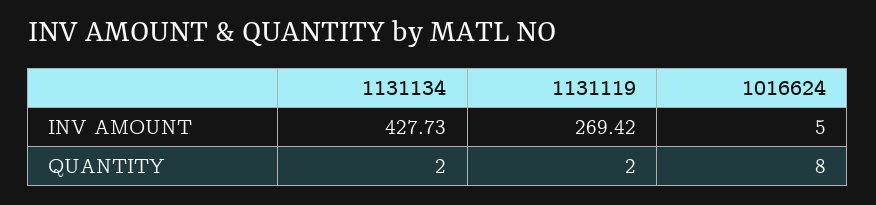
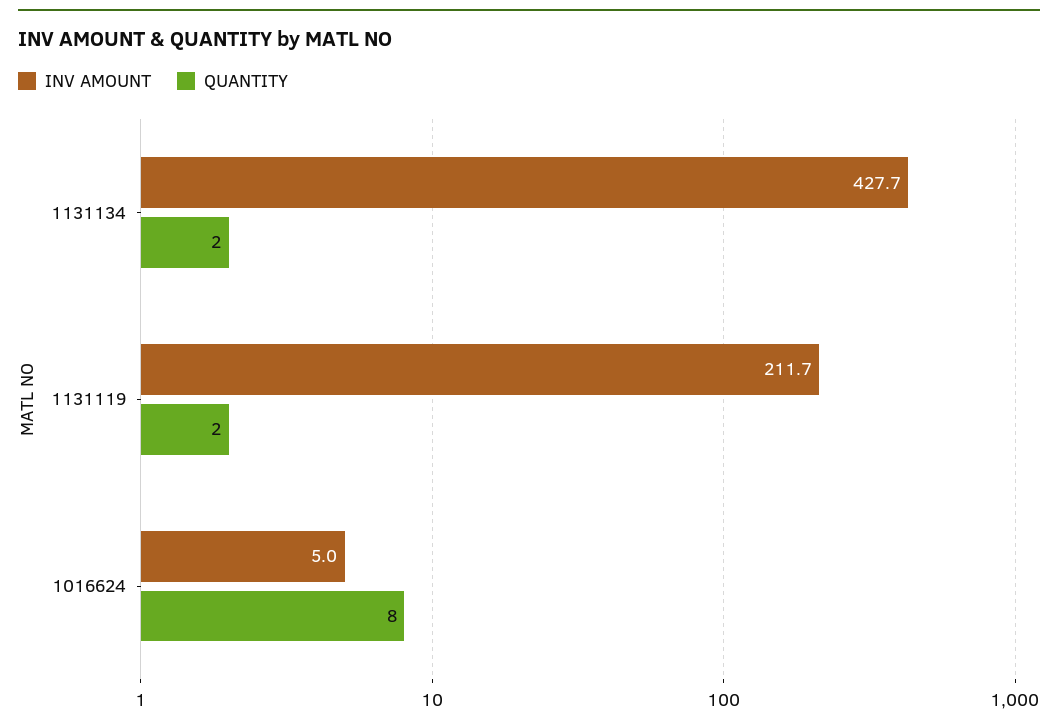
INV AMOUNT, 1131119: 269.42 -> 211.7

